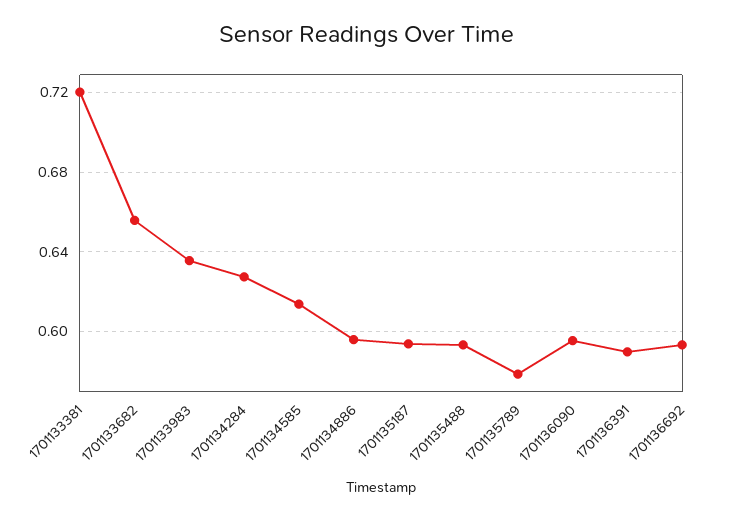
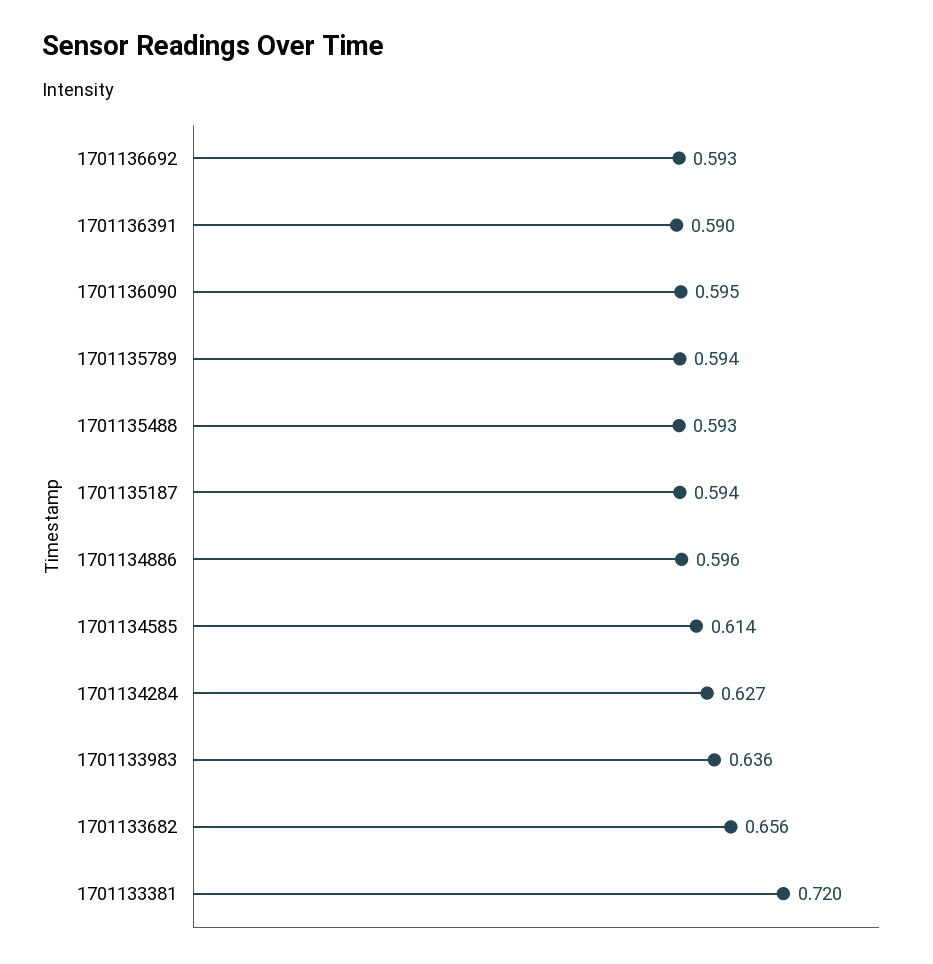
1701135789: 0.58 -> 0.594

